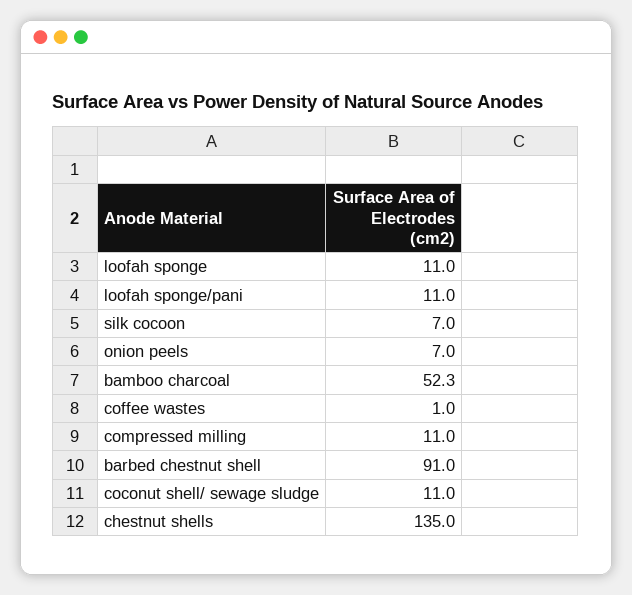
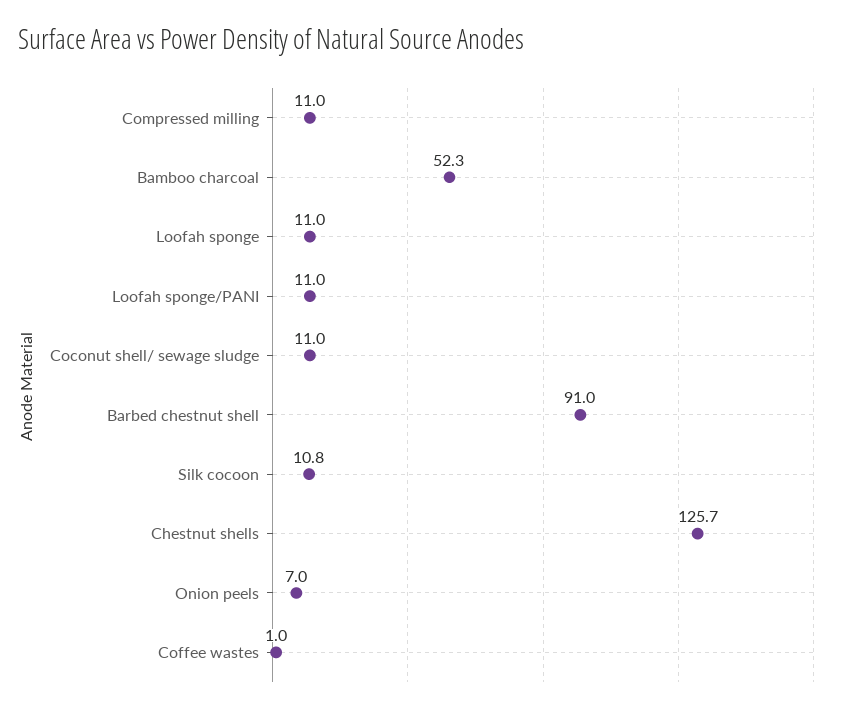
silk cocoon: 7 -> 10.8
chestnut shells: 135 -> 125.7

